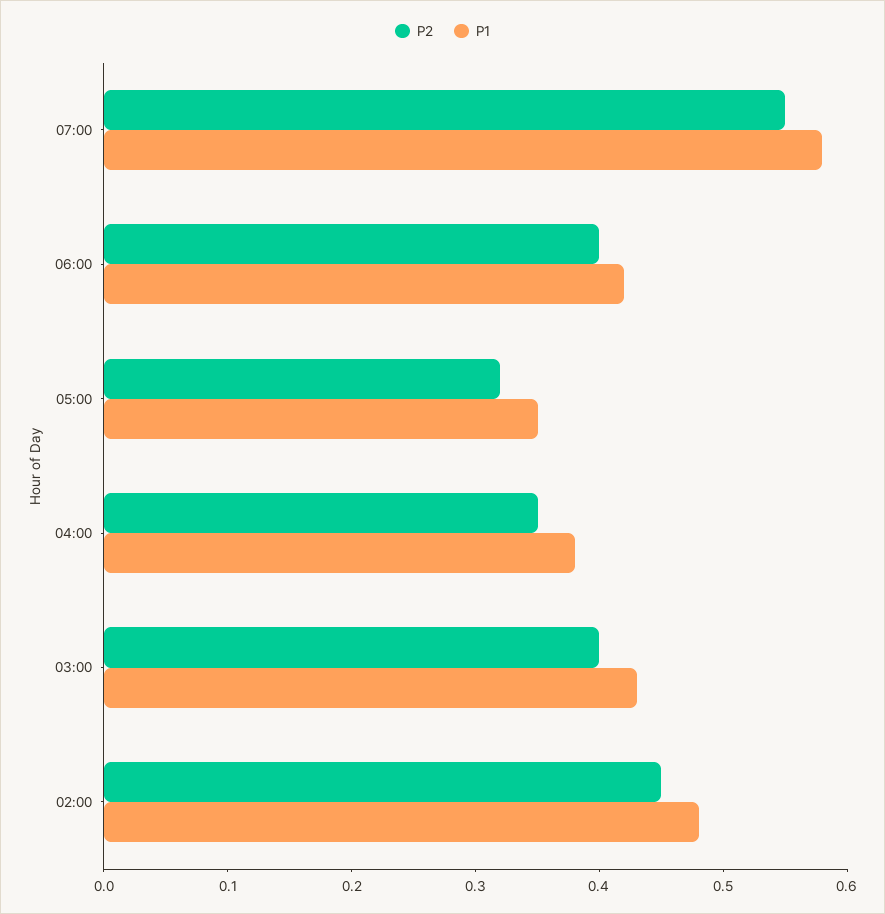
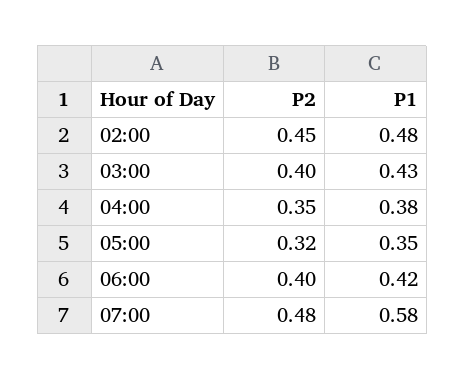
P2, 07:00: 0.55 -> 0.48

